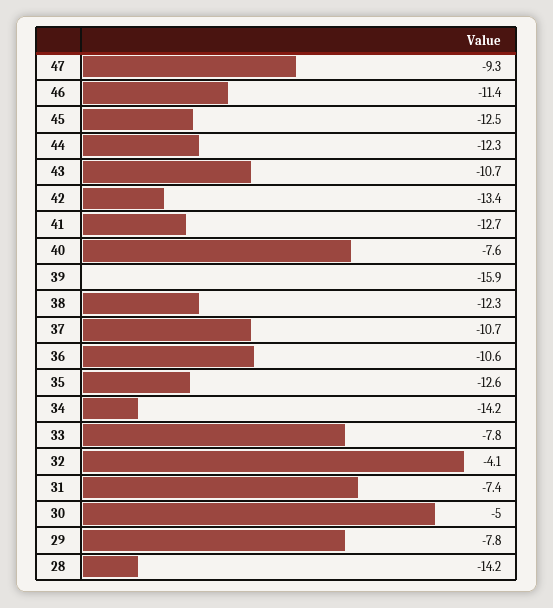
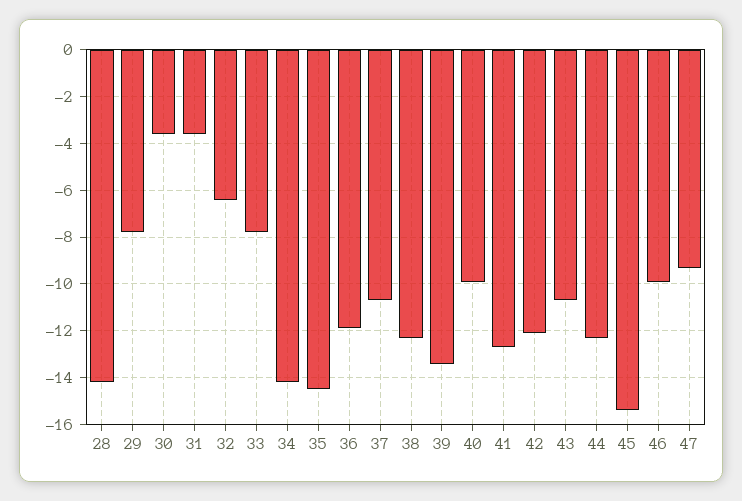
46: -11.4 -> -10
45: -12.5 -> -15.5
42: -13.4 -> -12
40: -7.6 -> -10
39: -15.9 -> -13.5
36: -10.6 -> -12
35: -12.6 -> -14.5
32: -4.1 -> -6.5
31: -7.4 -> -3.5
30: -5 -> -3.5

